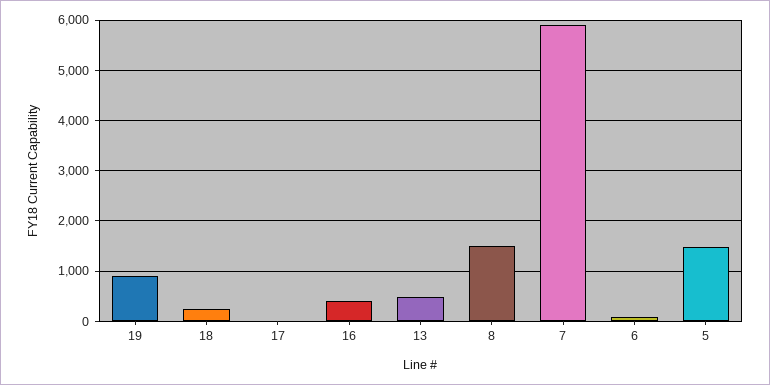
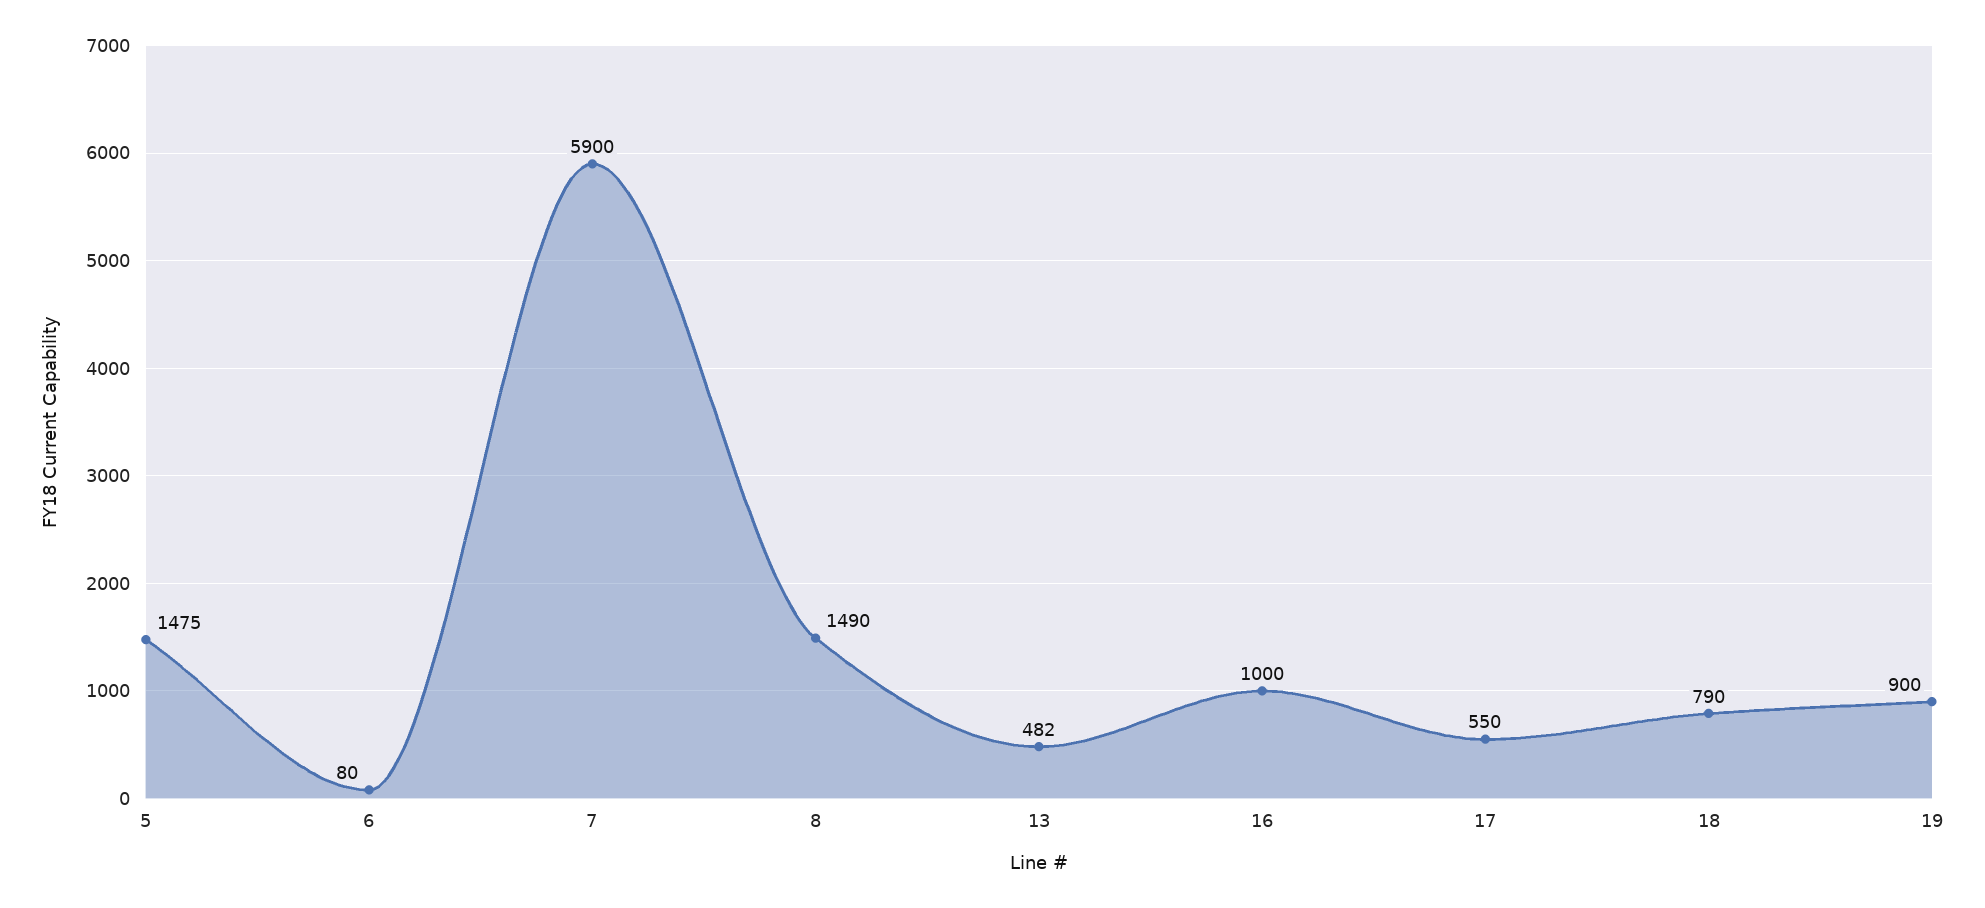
18: 200 -> 790
17: 0 -> 550
16: 400 -> 1000

